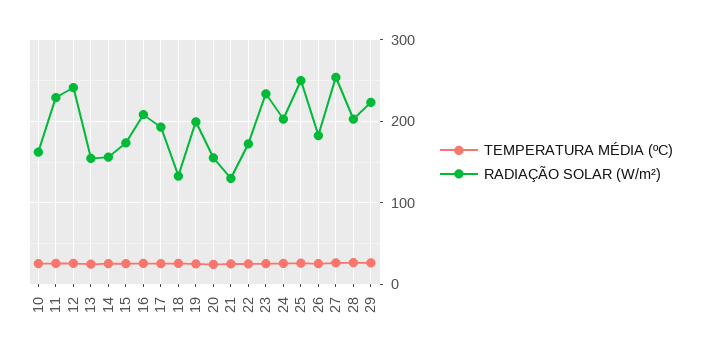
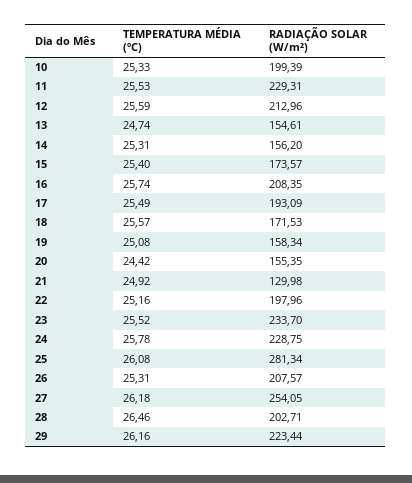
RADIAÇÃO SOLAR (W/m²), 10: 160 -> 199.39
RADIAÇÃO SOLAR (W/m²), 12: 240 -> 212.96
RADIAÇÃO SOLAR (W/m²), 18: 130 -> 171.53
RADIAÇÃO SOLAR (W/m²), 19: 200 -> 158.34
RADIAÇÃO SOLAR (W/m²), 22: 170 -> 197.96
RADIAÇÃO SOLAR (W/m²), 24: 200 -> 228.75
RADIAÇÃO SOLAR (W/m²), 25: 250 -> 281.34
RADIAÇÃO SOLAR (W/m²), 26: 180 -> 207.57

